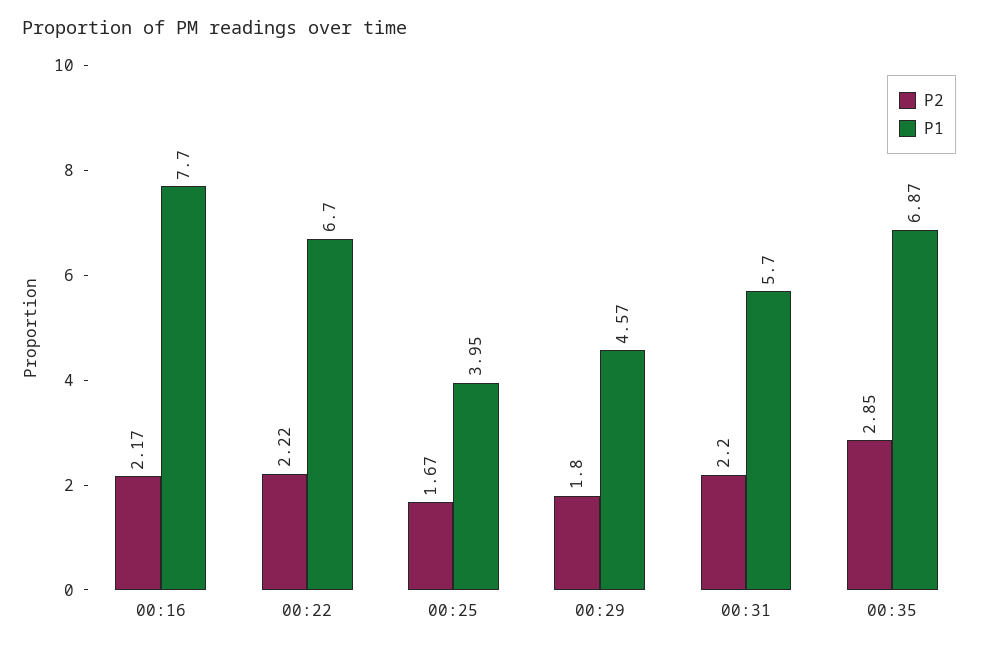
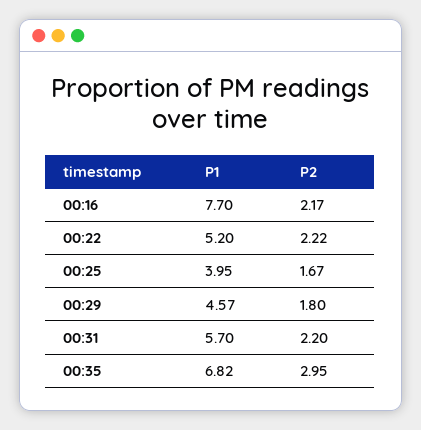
P1, 00:22: 6.7 -> 5.2
P2, 00:35: 2.85 -> 2.95
P1, 00:35: 6.87 -> 6.82

